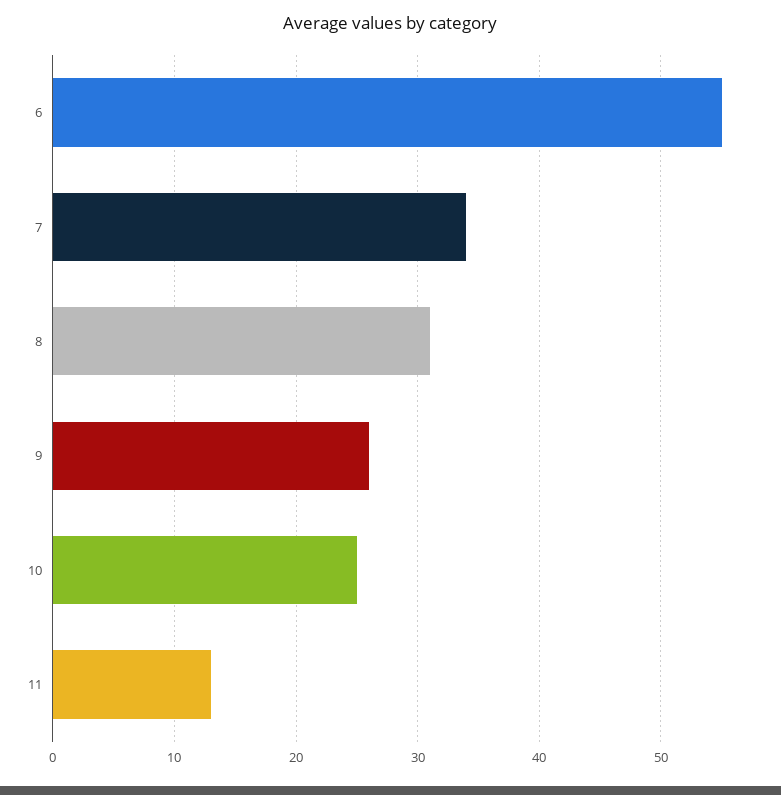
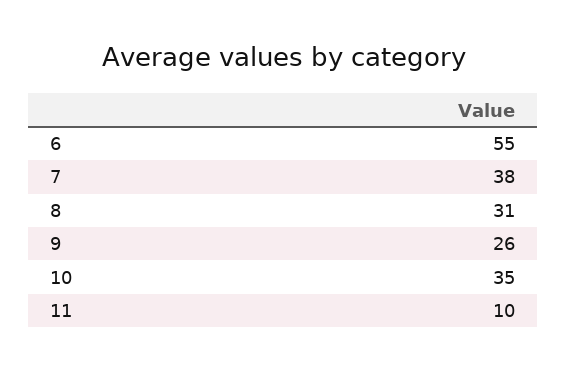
7: 34 -> 38
10: 25 -> 35
11: 13 -> 10

